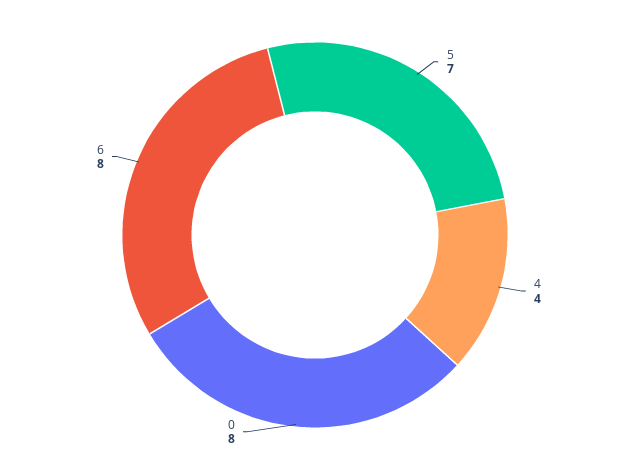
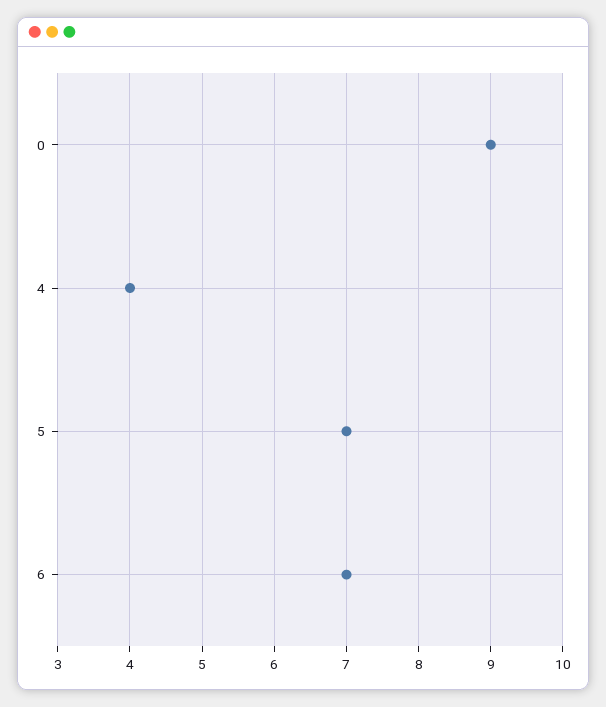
0: 8 -> 9
6: 8 -> 7

